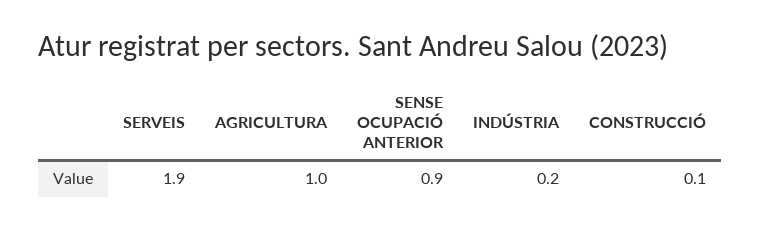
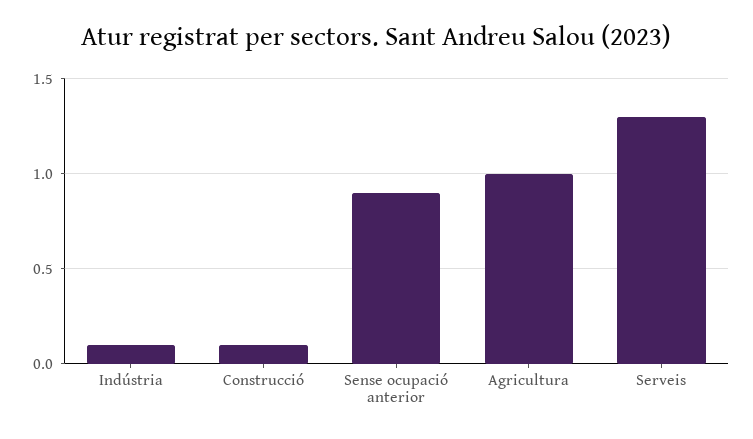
SERVEIS: 1.9 -> 1.3
INDÚSTRIA: 0.2 -> 0.1

